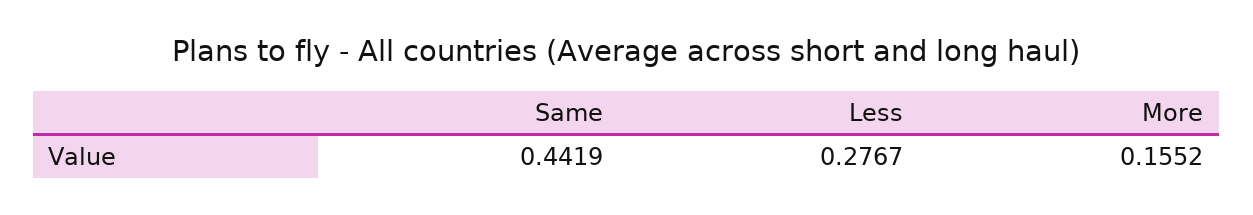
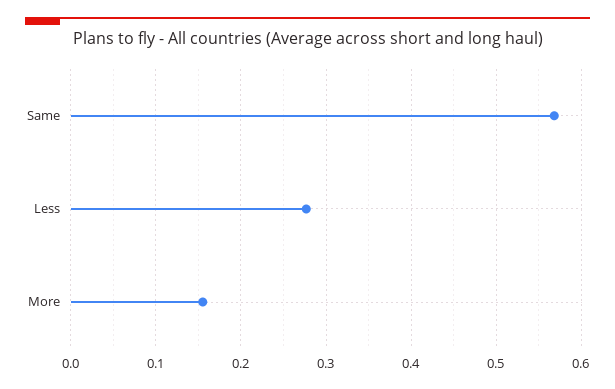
Same: 0.4419 -> 0.57

